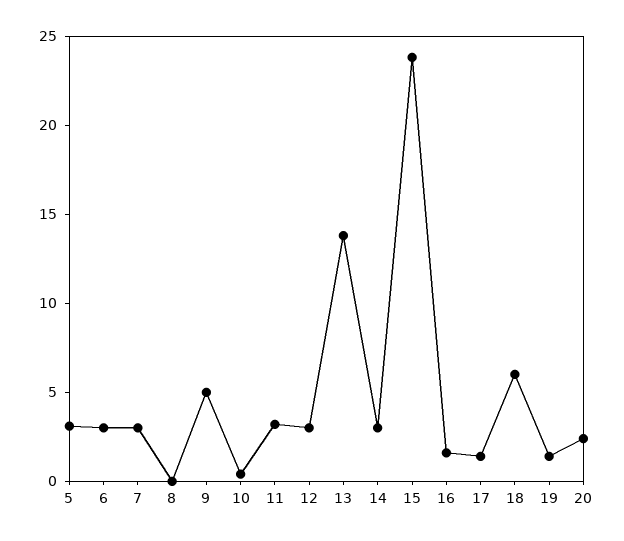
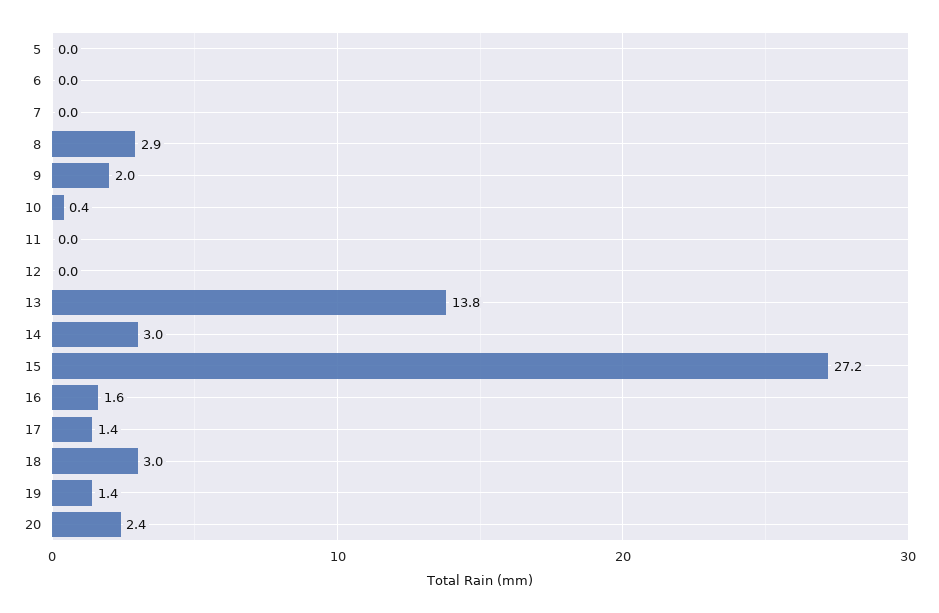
5: 3 -> 0
6: 3 -> 0
7: 3 -> 0
8: 0 -> 2.9
9: 5 -> 2
11: 3 -> 0
12: 3 -> 0
15: 24 -> 27.2
18: 6 -> 3

